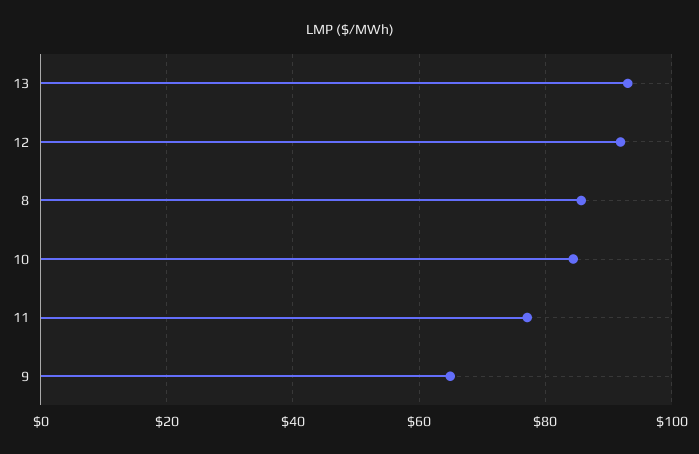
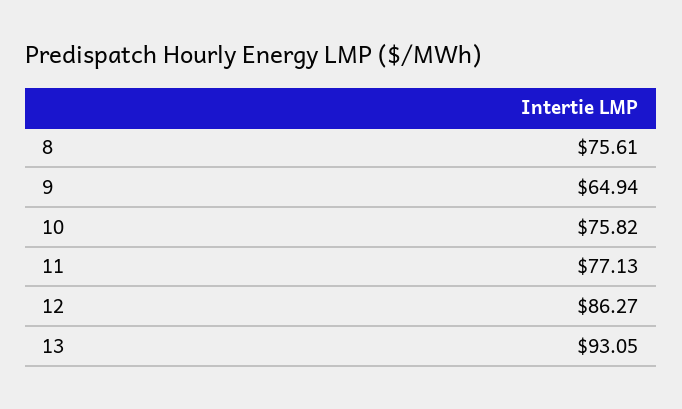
12: 92 -> 86.27
8: 86 -> 75.61
10: 84 -> 75.82

